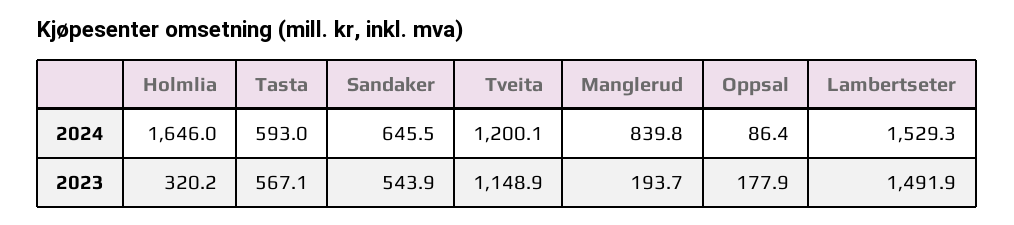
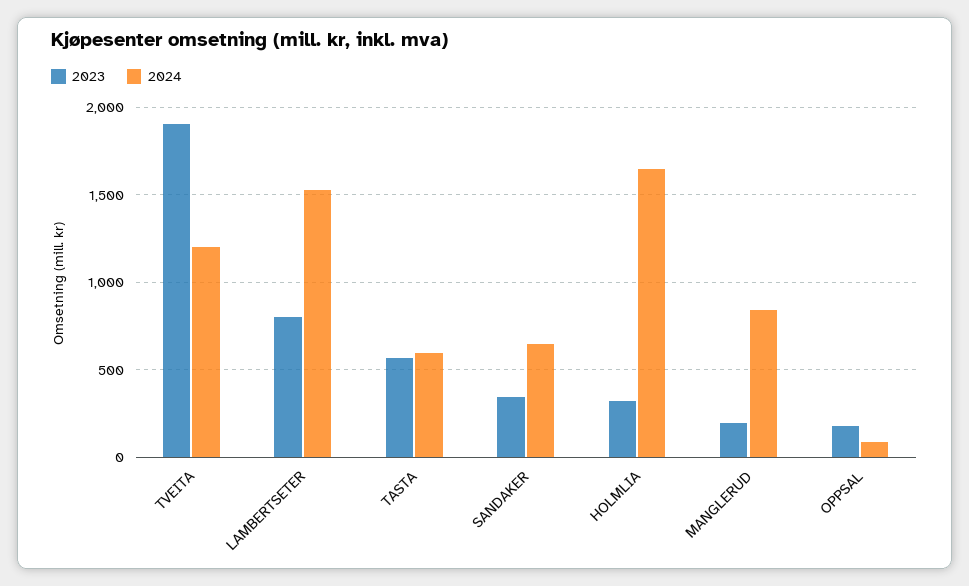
2023, Sandaker: 543.9 -> 350
2023, Tveita: 1148.9 -> 1900
2023, Lambertseter: 1491.9 -> 800

